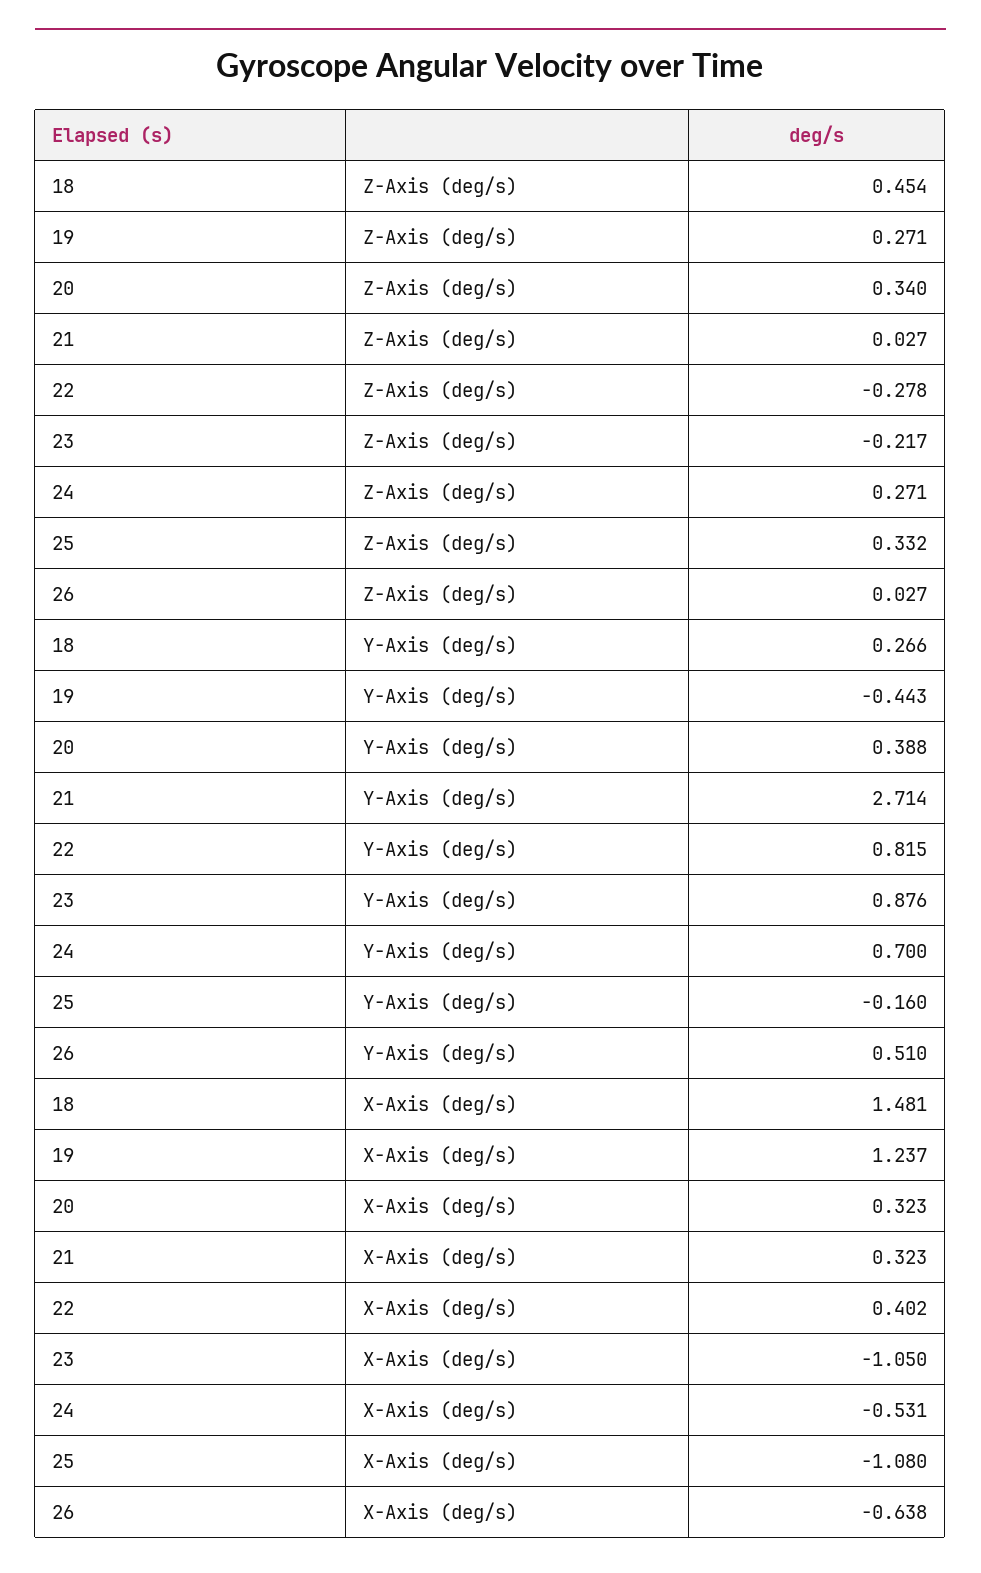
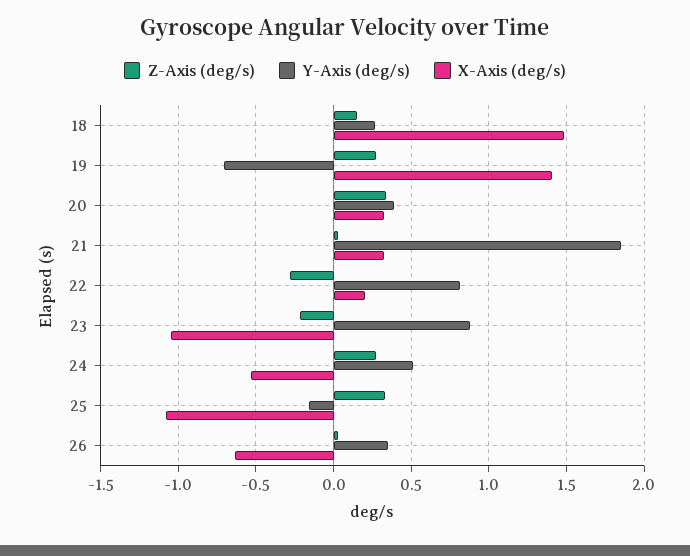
Z-Axis (deg/s), 18: 0.454 -> 0.15
Y-Axis (deg/s), 19: -0.443 -> -0.7
Y-Axis (deg/s), 21: 2.714 -> 1.85
Y-Axis (deg/s), 24: 0.7 -> 0.5
Y-Axis (deg/s), 26: 0.51 -> 0.35
X-Axis (deg/s), 19: 1.237 -> 1.4
X-Axis (deg/s), 22: 0.402 -> 0.2

